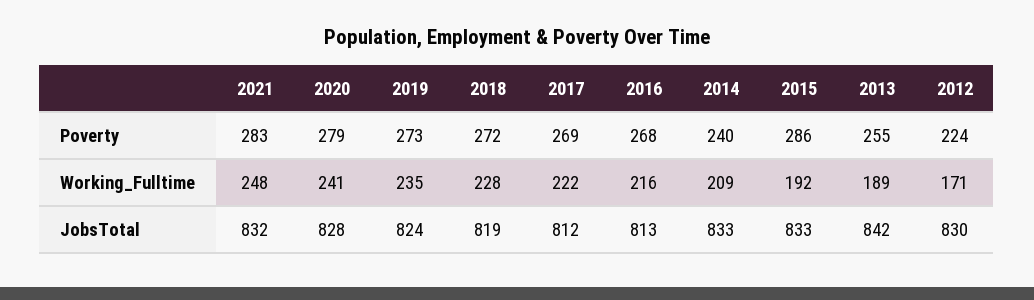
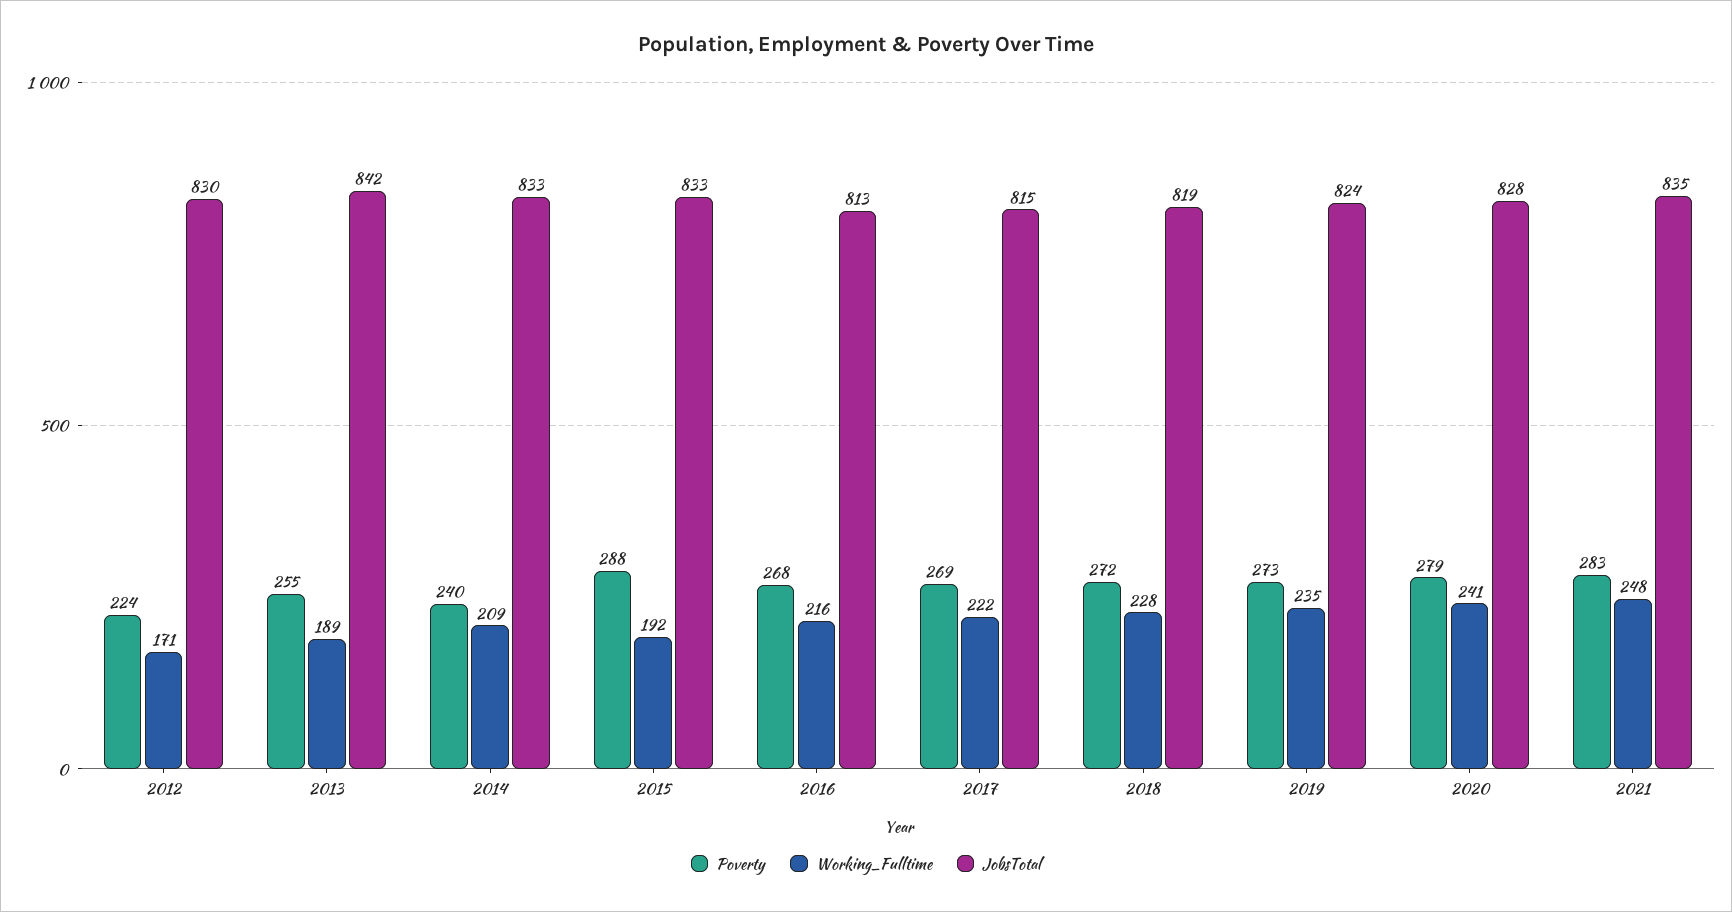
Poverty, 2015: 286 -> 288
JobsTotal, 2021: 832 -> 835
JobsTotal, 2017: 812 -> 815

